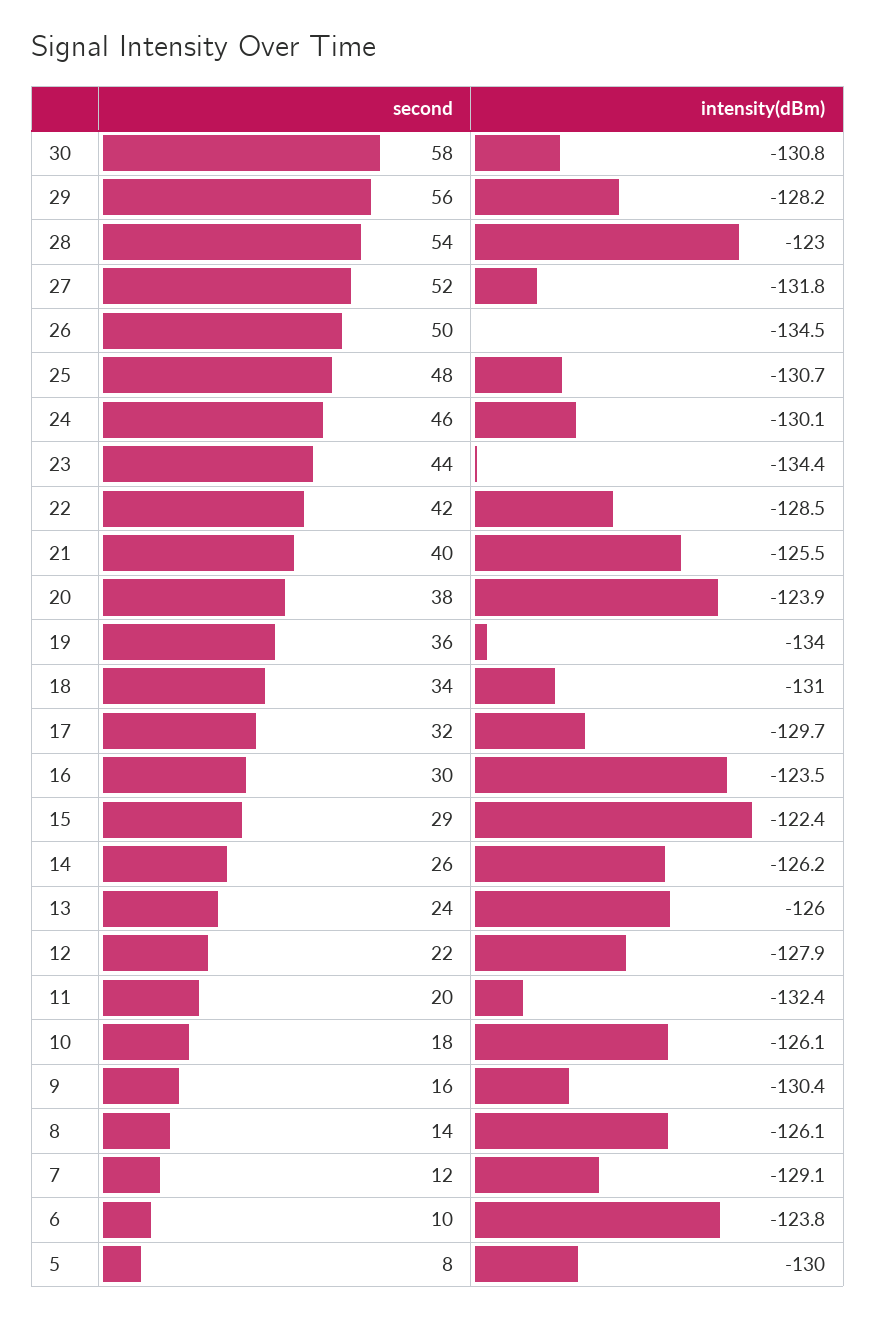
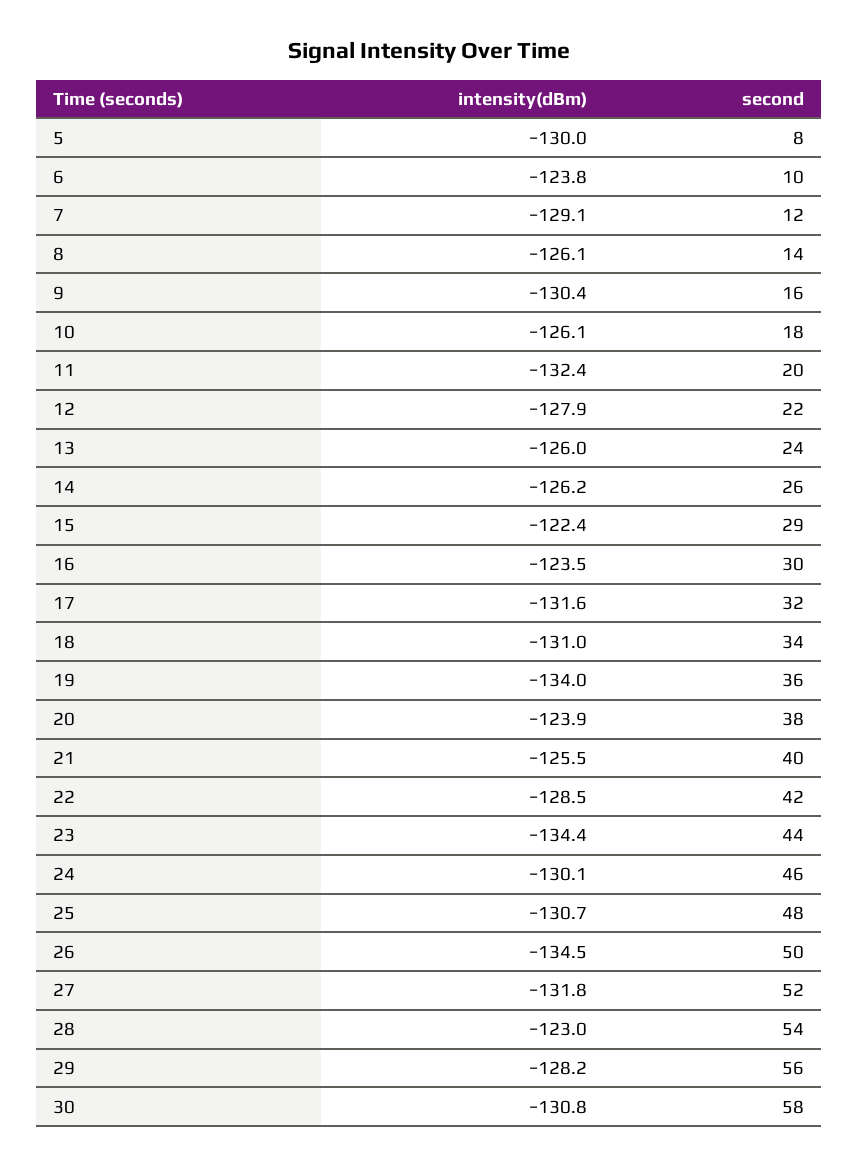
intensity(dBm), 17: -129.7 -> -131.6

